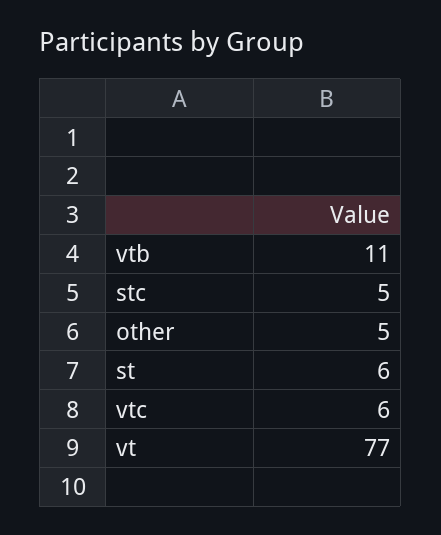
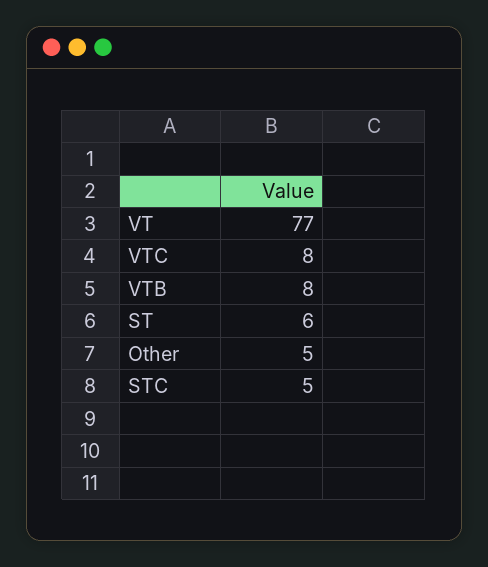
vtb: 11 -> 8
vtc: 6 -> 8

